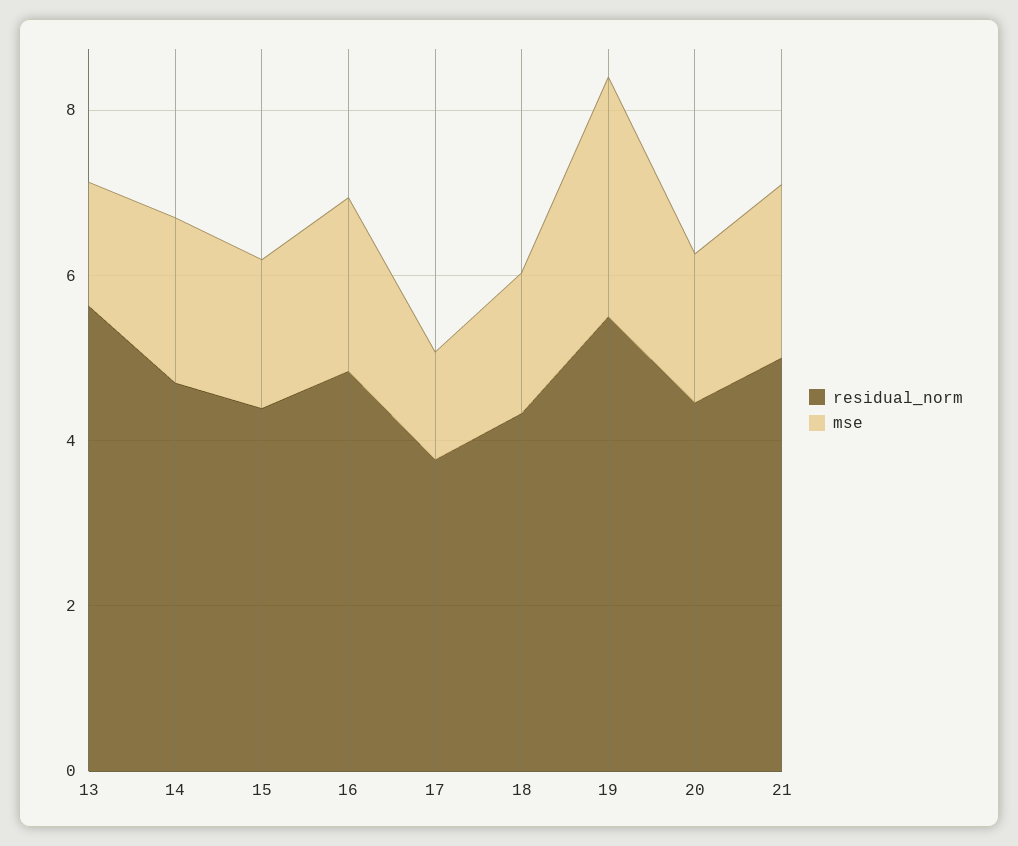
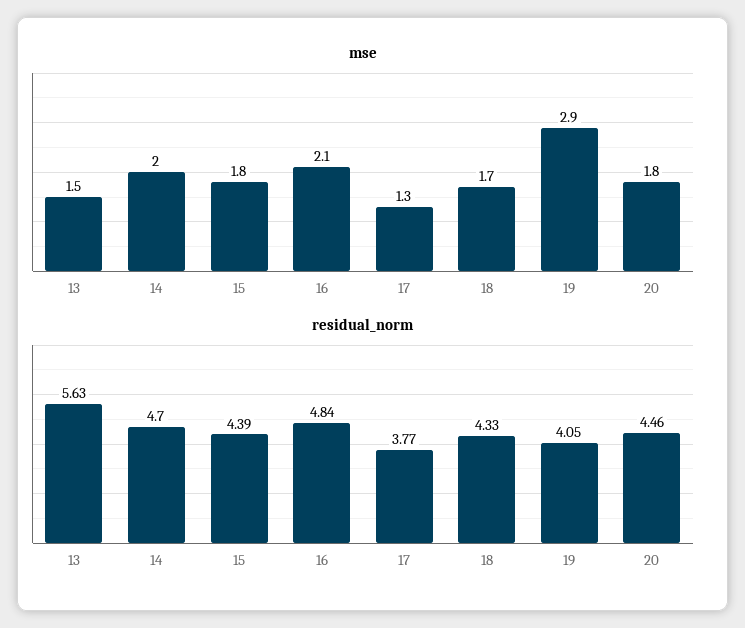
residual_norm, 19: 5.5 -> 4.05
residual_norm, 21: 5 -> none
mse, 21: 2 -> none

